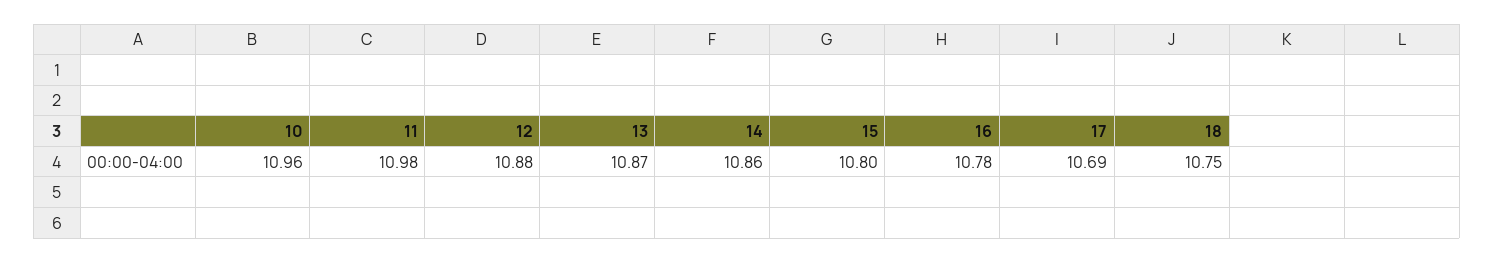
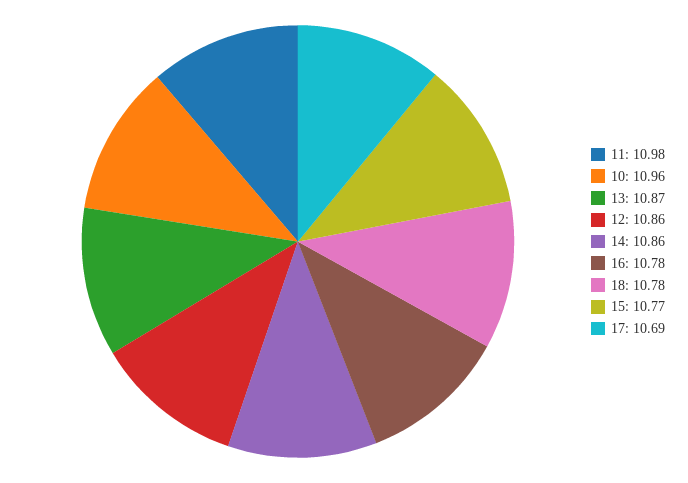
12: 10.88 -> 10.86
15: 10.8 -> 10.77
18: 10.75 -> 10.78

